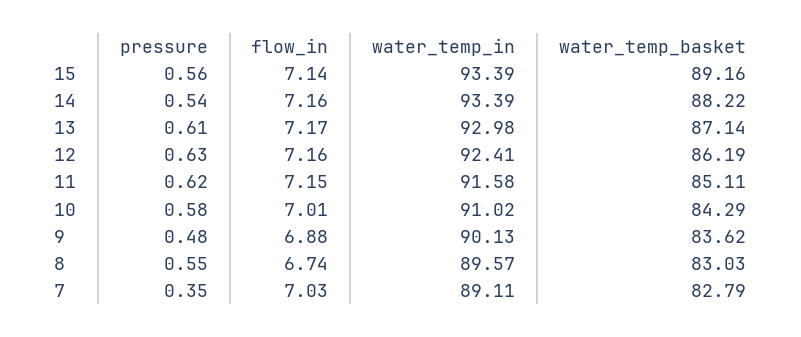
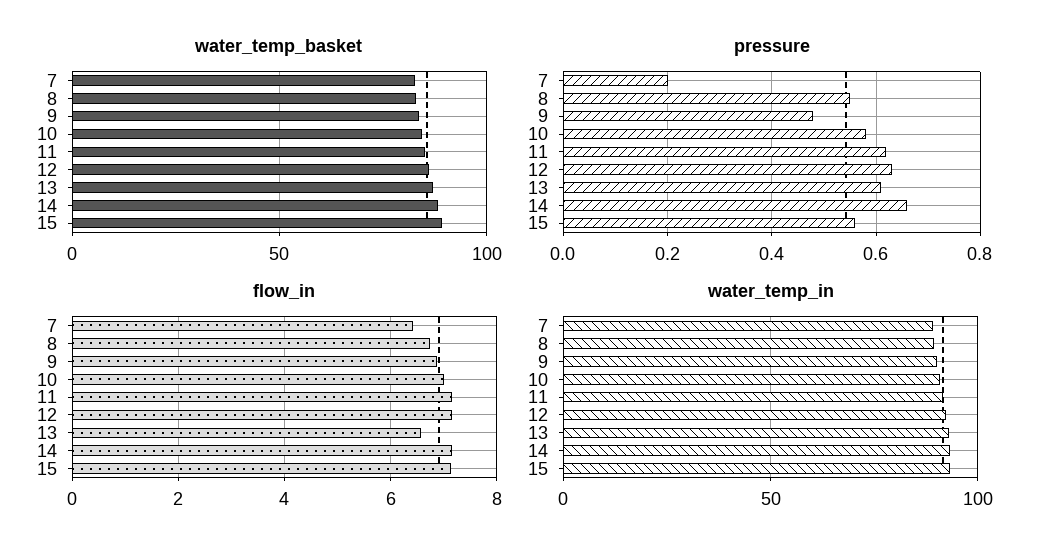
pressure, 14: 0.54 -> 0.65
flow_in, 13: 7.17 -> 6.6
pressure, 7: 0.35 -> 0.2
flow_in, 7: 7.03 -> 6.4

